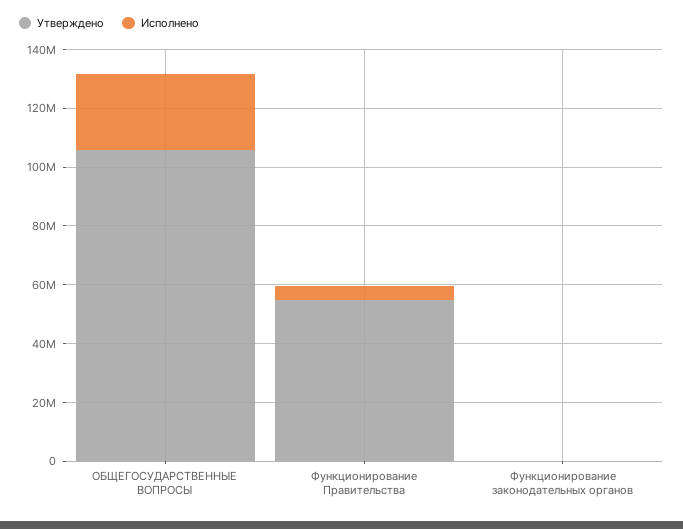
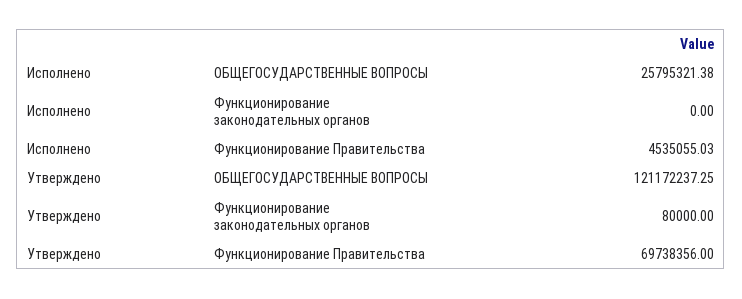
Утверждено, ОБЩЕГОСУДАРСТВЕННЫЕ ВОПРОСЫ: 105000000 -> 121172237.25
Утверждено, Функционирование Правительства: 55000000 -> 69738356

